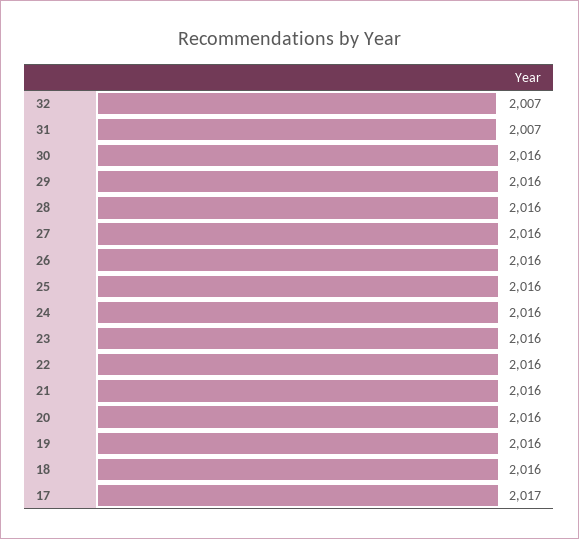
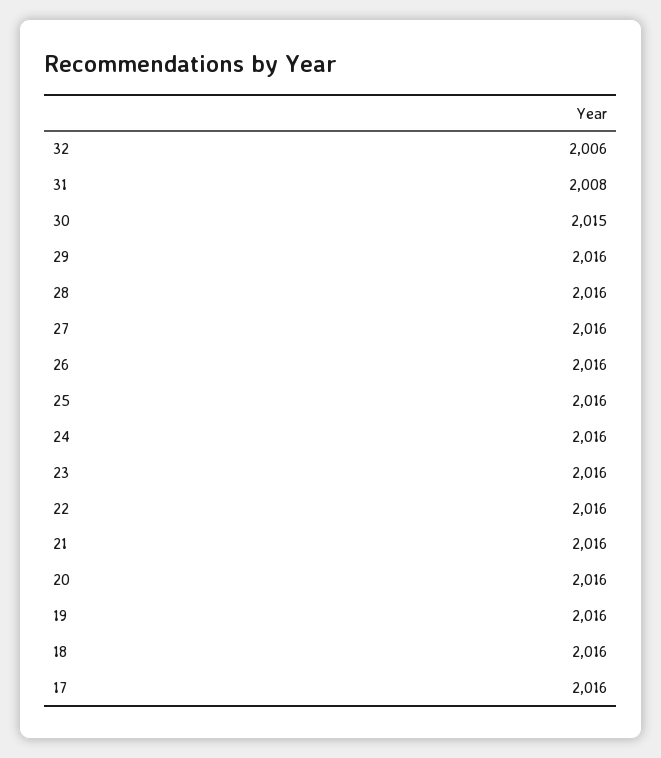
32: 2007 -> 2006
31: 2007 -> 2008
30: 2016 -> 2015
17: 2017 -> 2016

